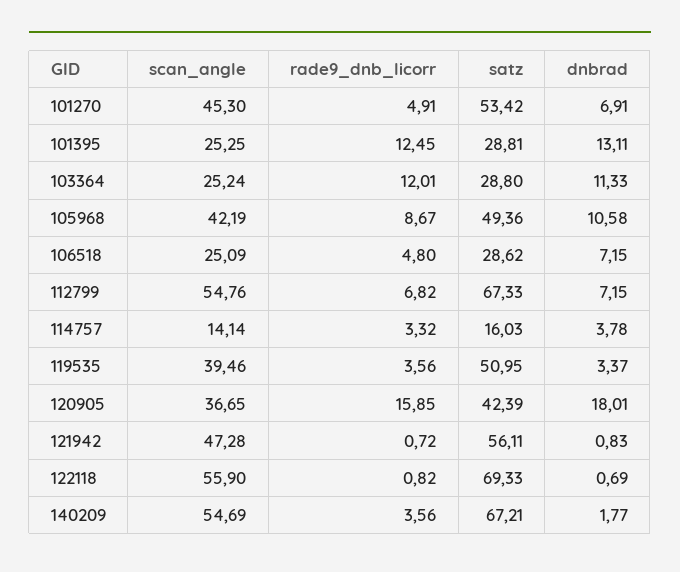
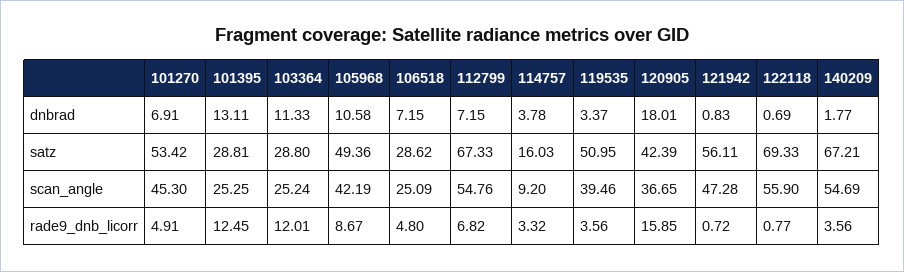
scan_angle, 114757: 14.14 -> 9.2
rade9_dnb_licorr, 122118: 0.82 -> 0.77

